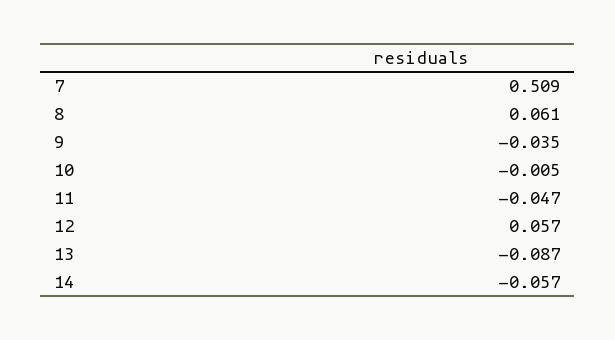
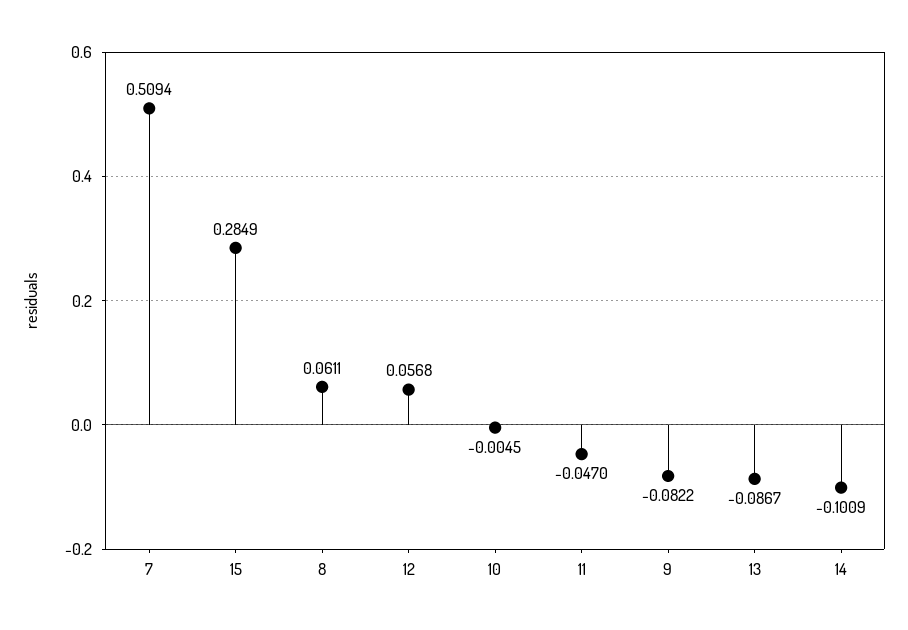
9: -0.035 -> -0.0822
14: -0.057 -> -0.1009
15: none -> 0.2849

